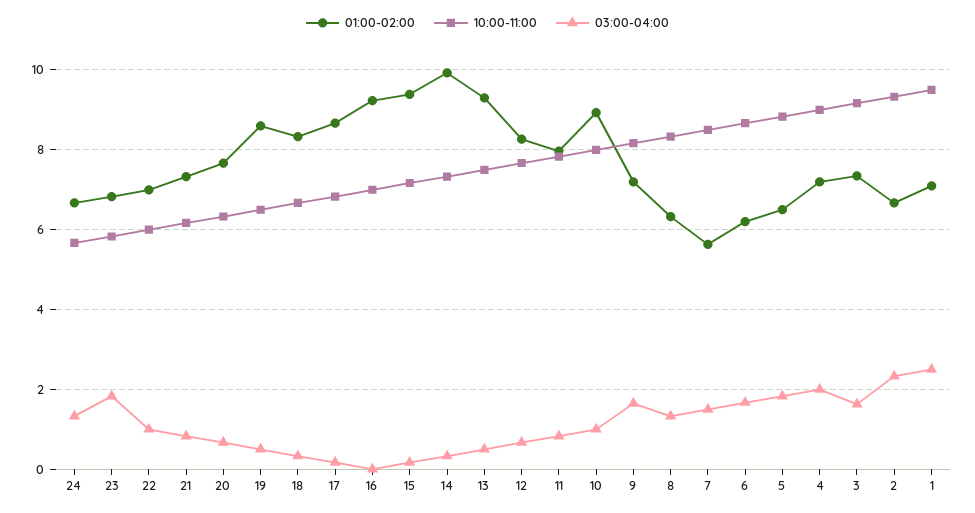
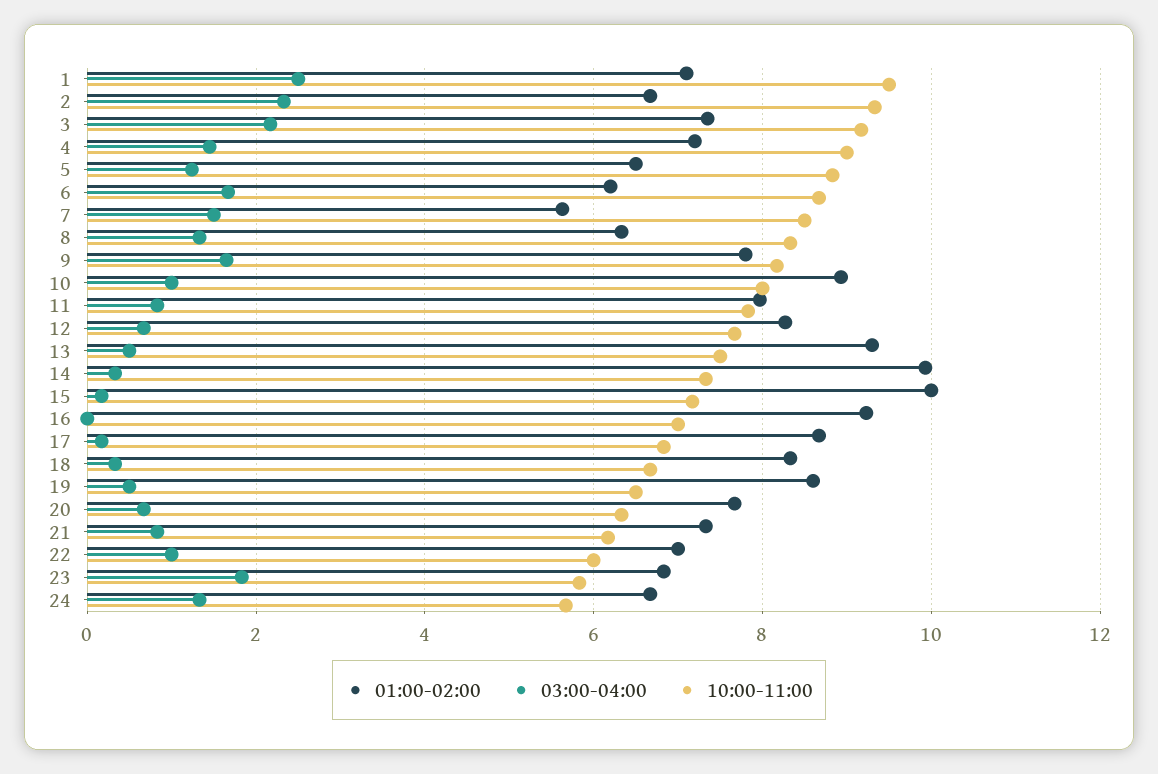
01:00-02:00, 15: 9.4 -> 10
01:00-02:00, 9: 7.2 -> 7.8
03:00-04:00, 5: 1.8 -> 1.2
03:00-04:00, 4: 2 -> 1.4
03:00-04:00, 3: 1.6 -> 2.2

